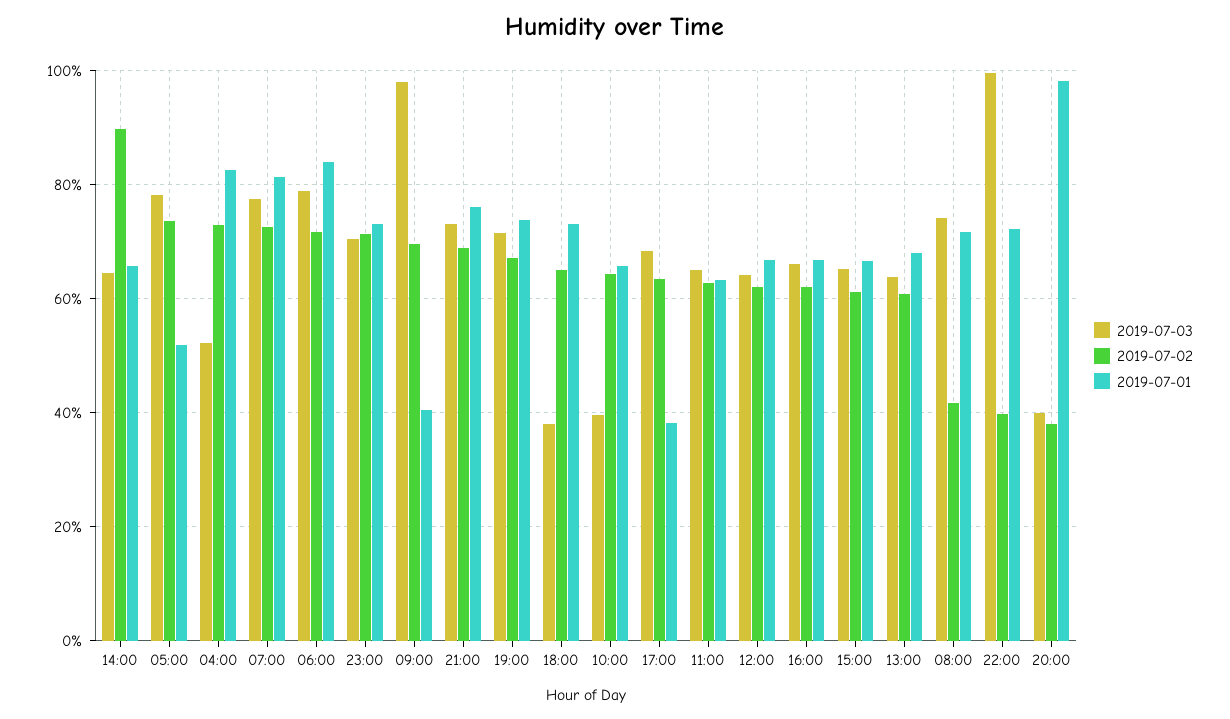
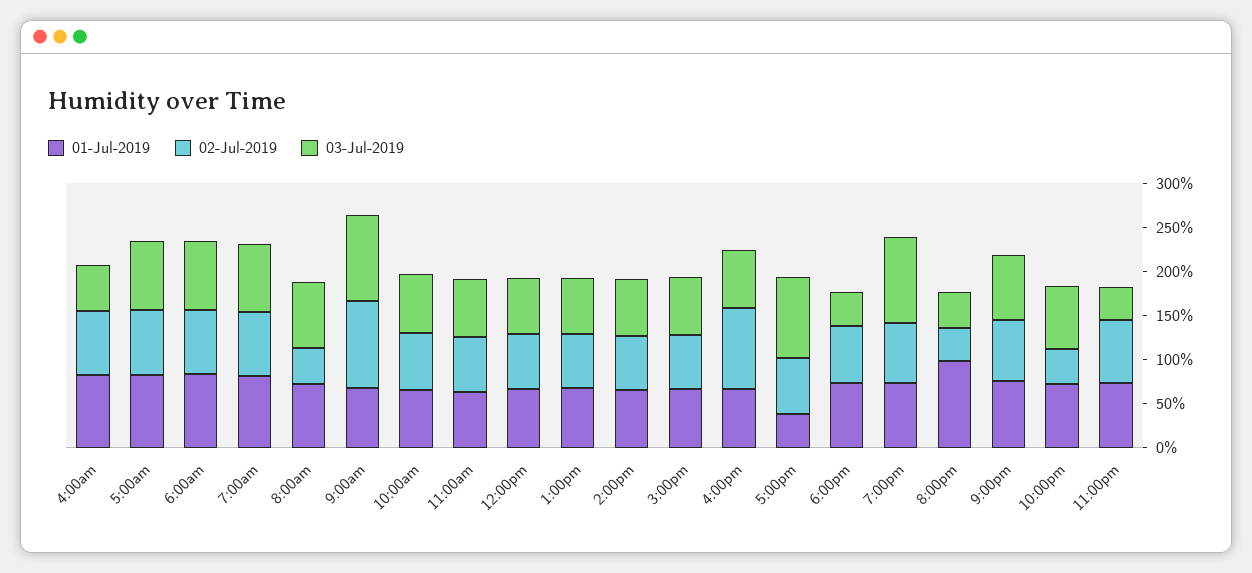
2019-07-02, 14:00: 90 -> 60
2019-07-01, 05:00: 52 -> 80
2019-07-03, 23:00: 70 -> 40
2019-07-02, 09:00: 70 -> 100
2019-07-01, 09:00: 40 -> 70
2019-07-03, 19:00: 72 -> 100
2019-07-03, 10:00: 40 -> 70
2019-07-03, 17:00: 68 -> 90
2019-07-02, 16:00: 62 -> 90
2019-07-03, 22:00: 100 -> 70

